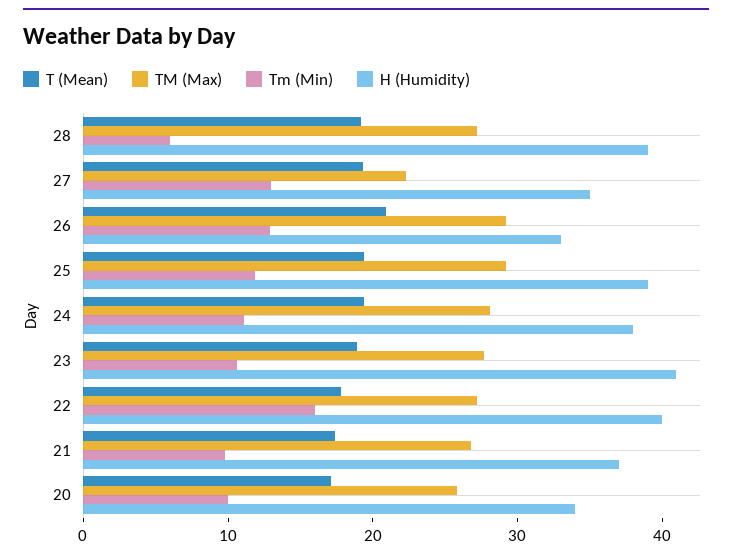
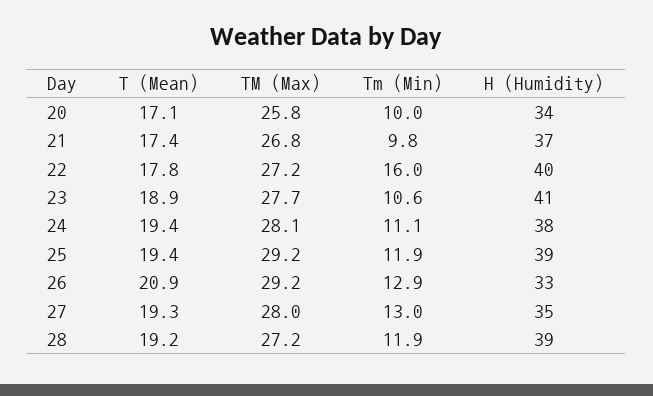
Tm (Min), 28: 6 -> 11.9
TM (Max), 27: 22 -> 28

